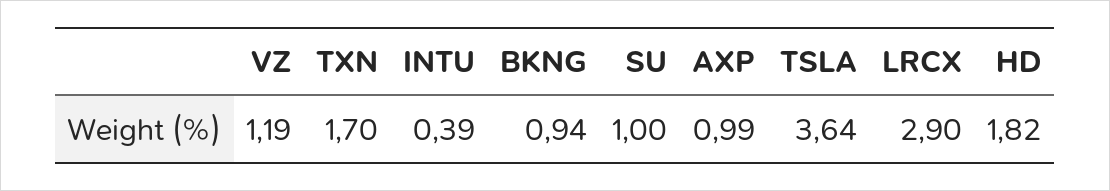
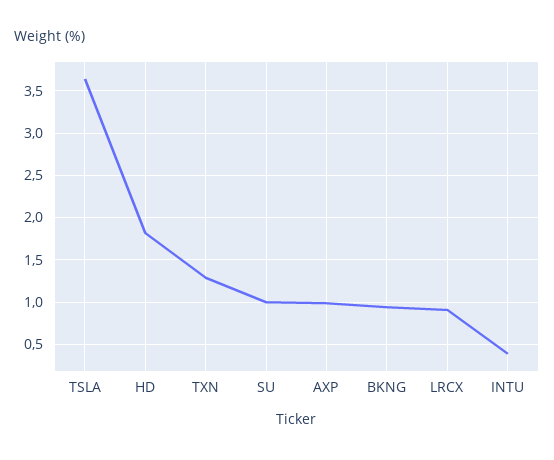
VZ: 1.19 -> none
TXN: 1.7 -> 1.3
LRCX: 2.9 -> 0.9

